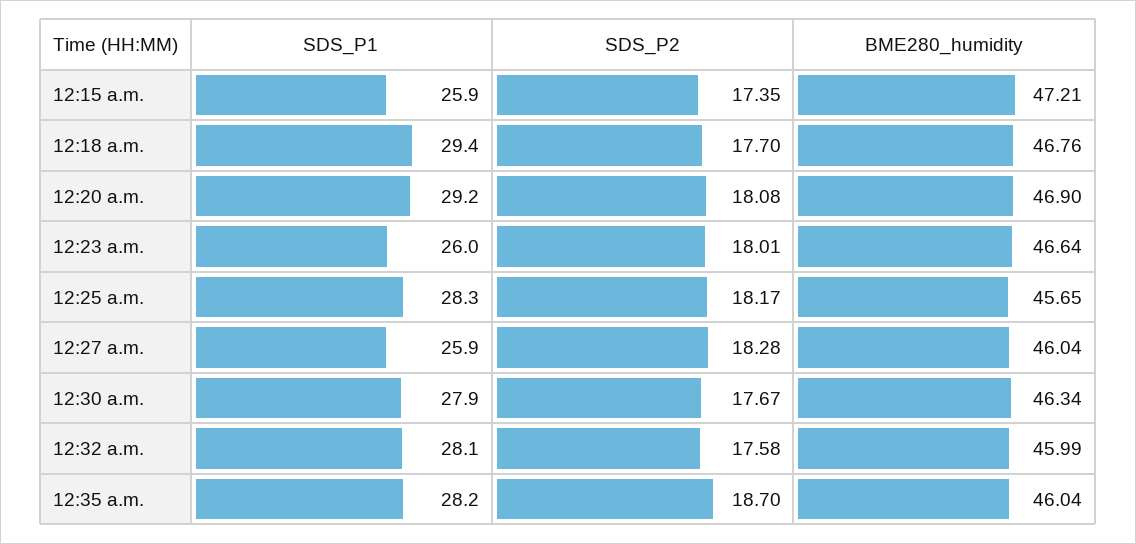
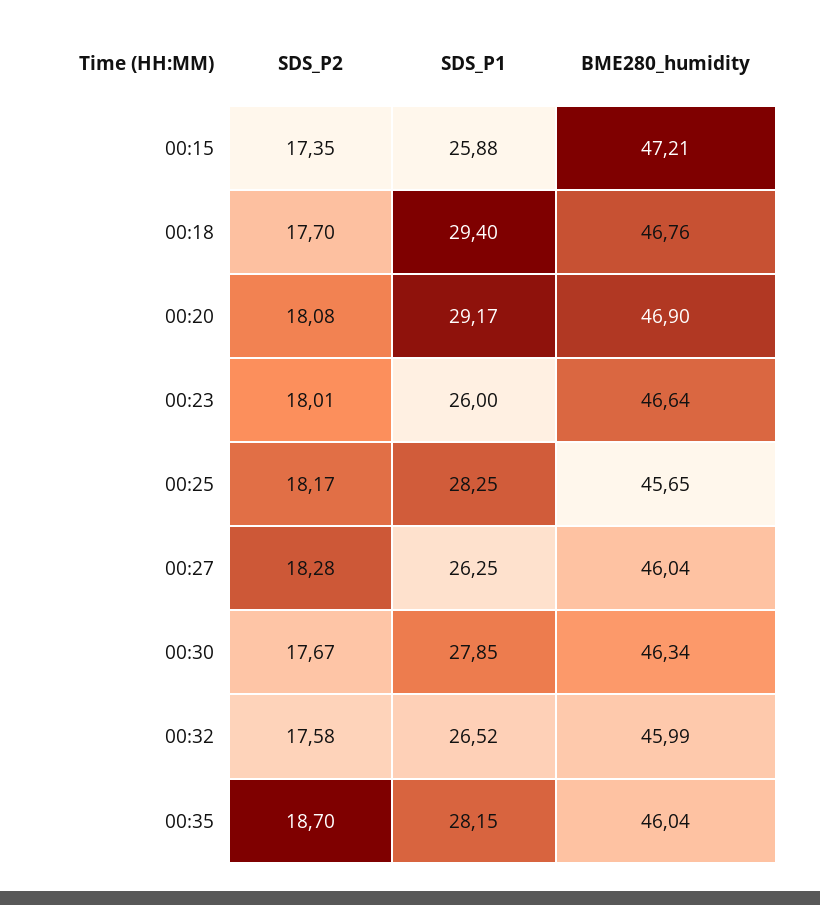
SDS_P1, 12:27 a.m.: 25.9 -> 26.25
SDS_P1, 12:32 a.m.: 28.1 -> 26.52

